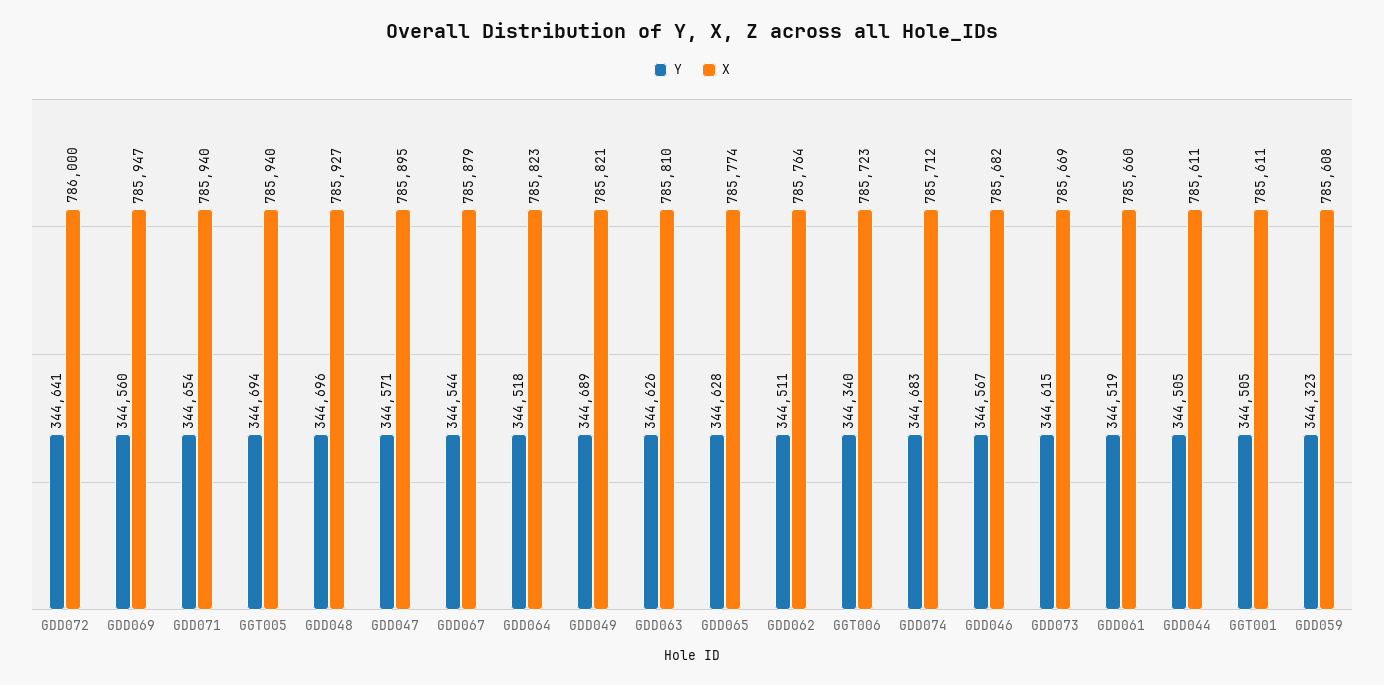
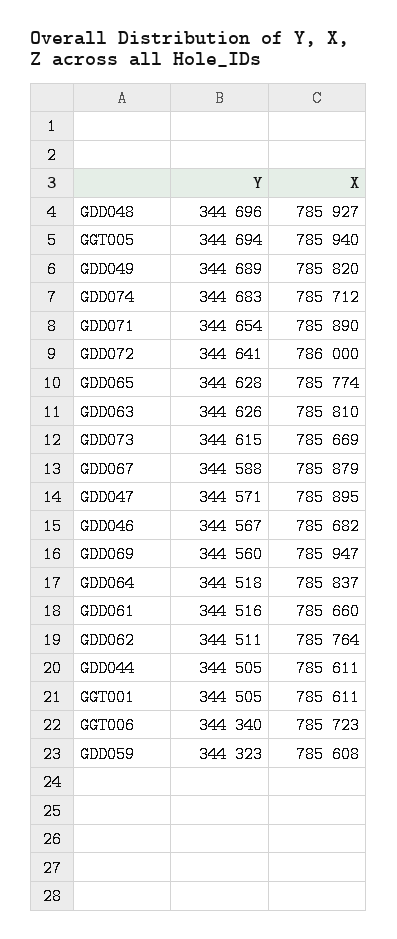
X, GDD071: 785940 -> 785890
Y, GDD067: 344544 -> 344588
X, GDD064: 785823 -> 785837
X, GDD049: 785821 -> 785820
Y, GDD061: 344519 -> 344516

